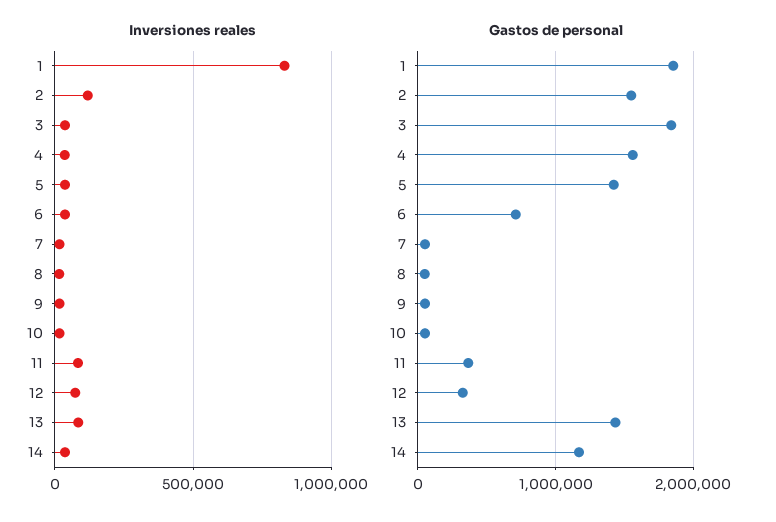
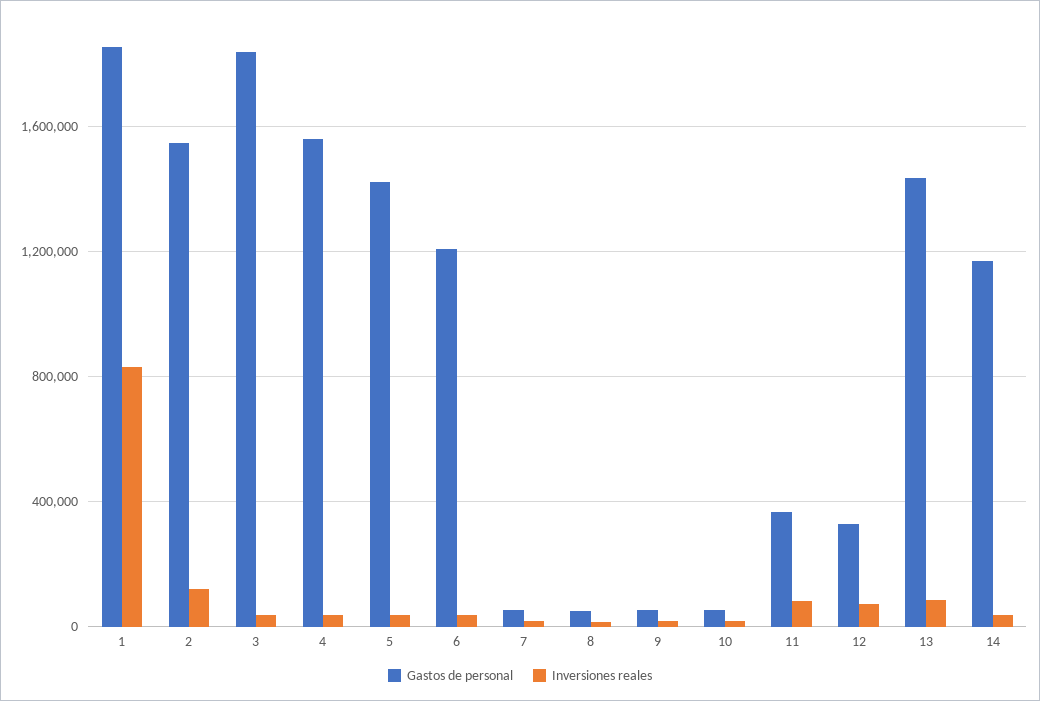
Gastos de personal, 6: 700000 -> 1200000

